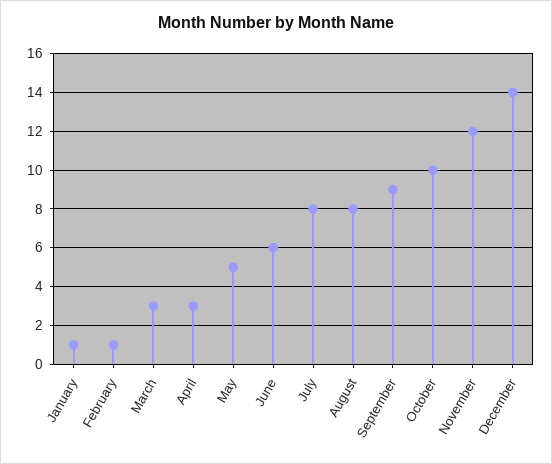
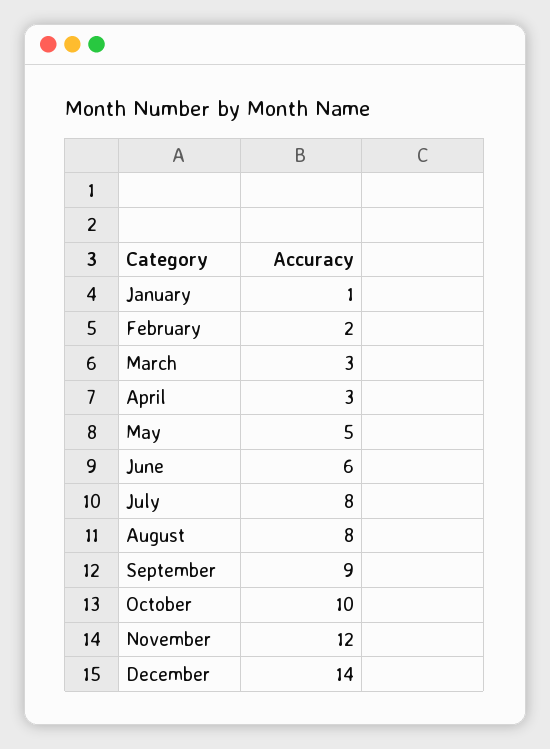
February: 1 -> 2

